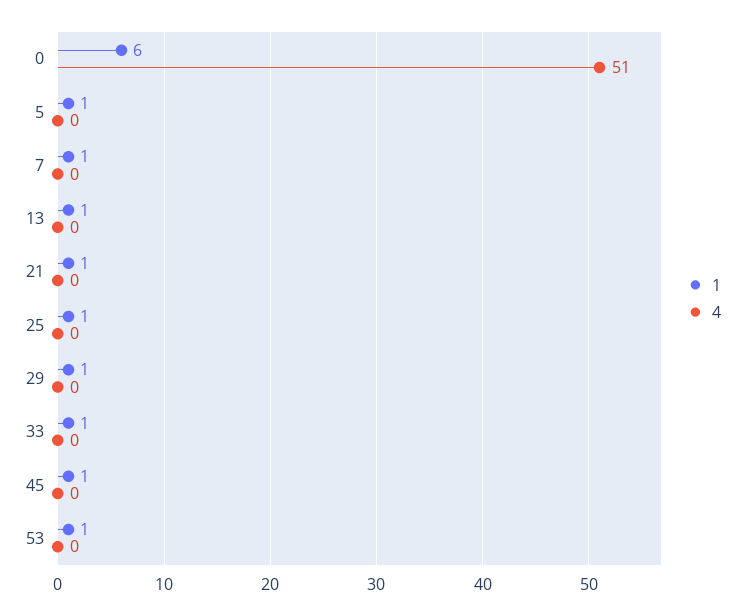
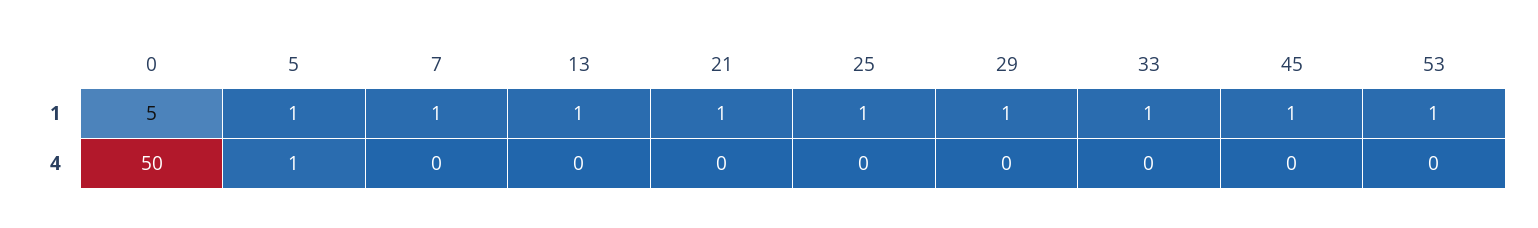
1, 0: 6 -> 5
4, 0: 51 -> 50
4, 5: 0 -> 1

